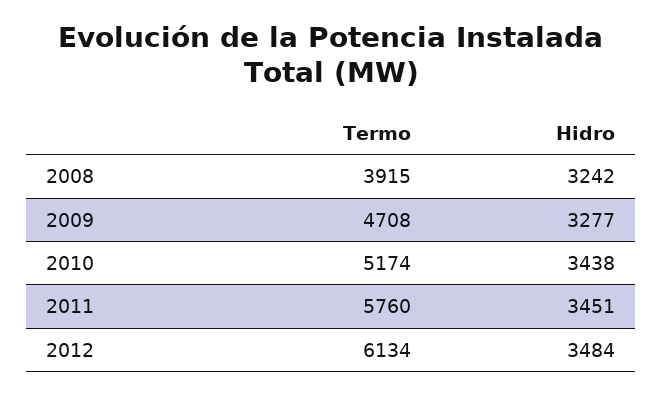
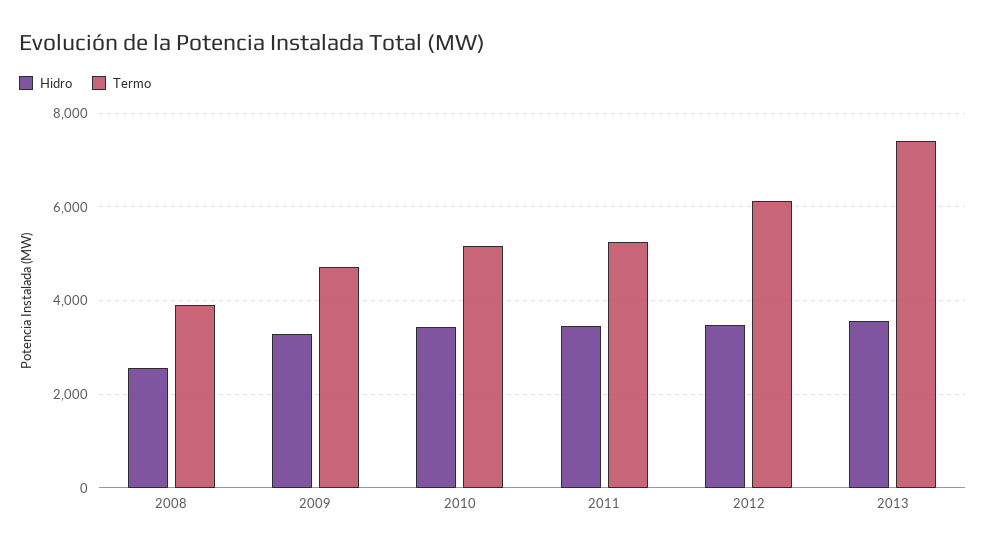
Hidro, 2008: 3242 -> 2600
Termo, 2011: 5760 -> 5200
Hidro, 2013: none -> 3600
Termo, 2013: none -> 7400

